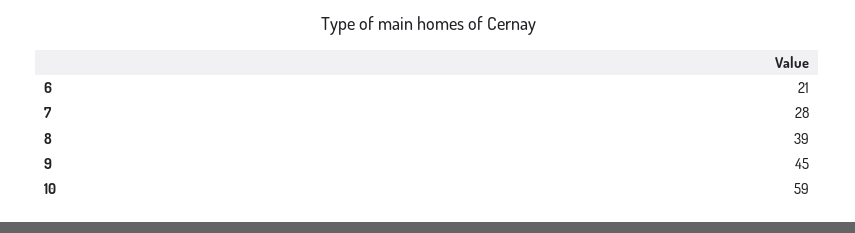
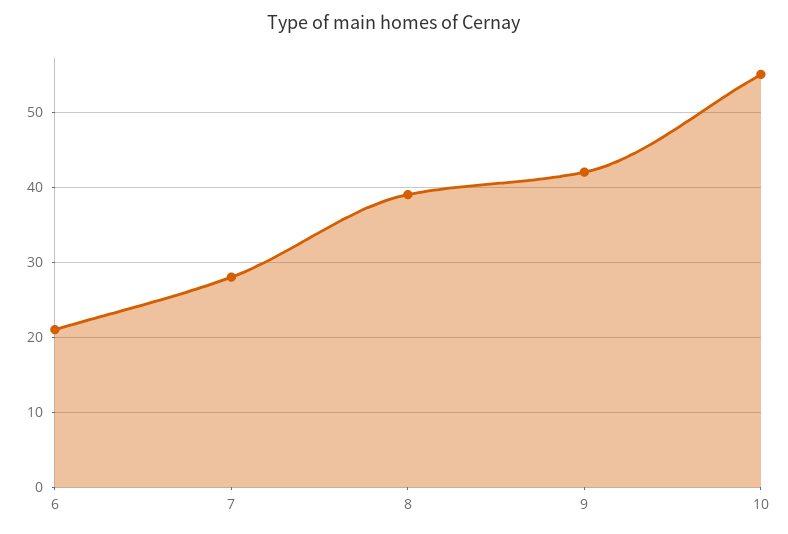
9: 45 -> 42
10: 59 -> 55

